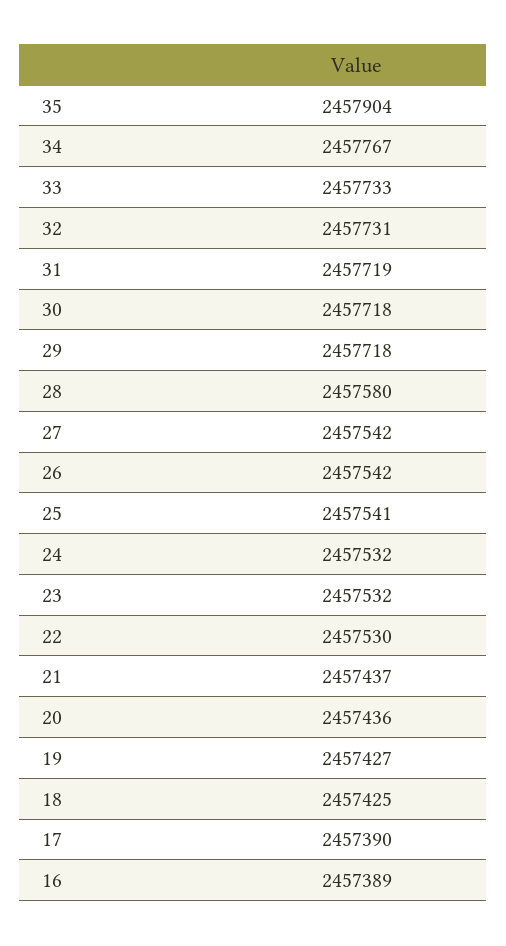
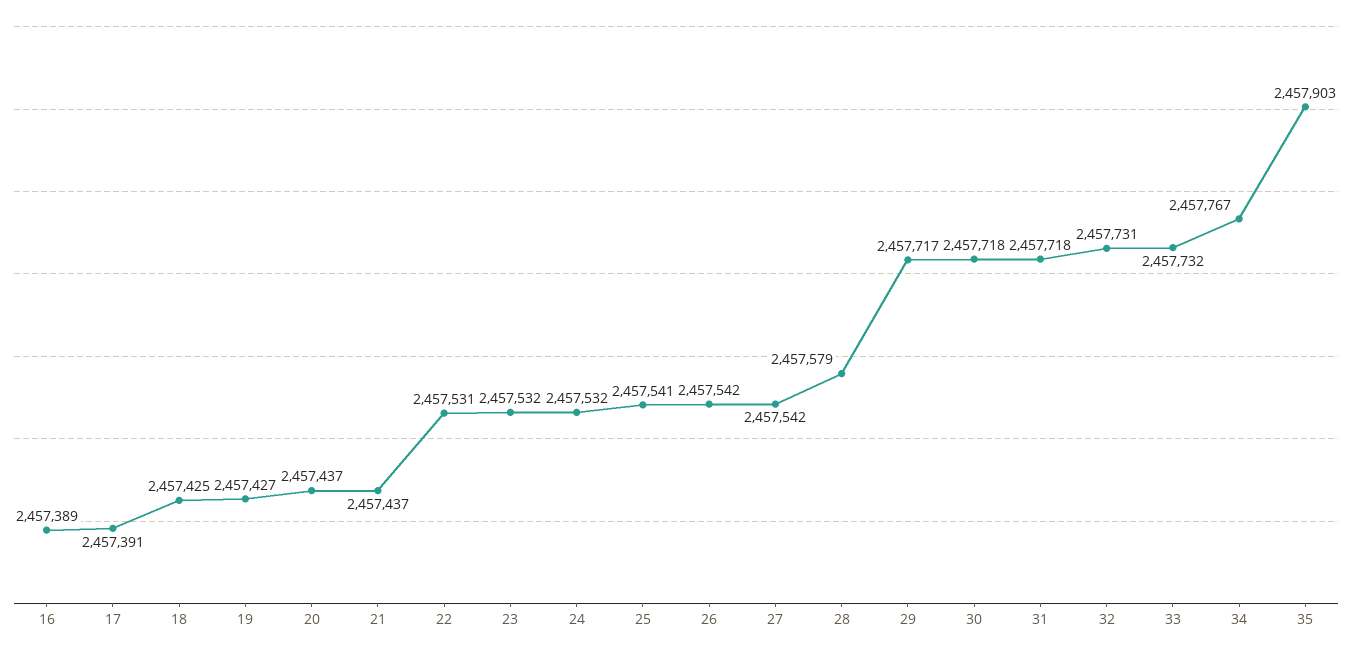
35: 2457904 -> 2457903
33: 2457733 -> 2457732
31: 2457719 -> 2457718
29: 2457718 -> 2457717
28: 2457580 -> 2457579
22: 2457530 -> 2457531
20: 2457436 -> 2457437
17: 2457390 -> 2457391

